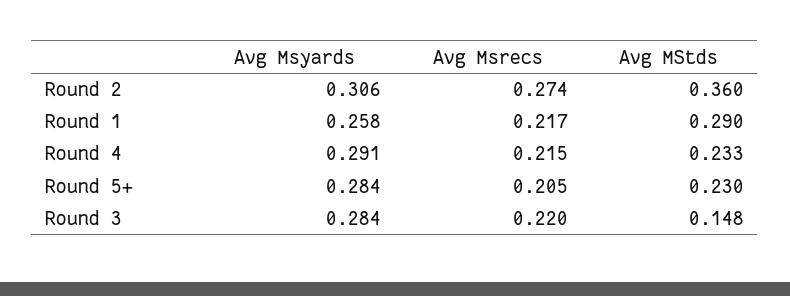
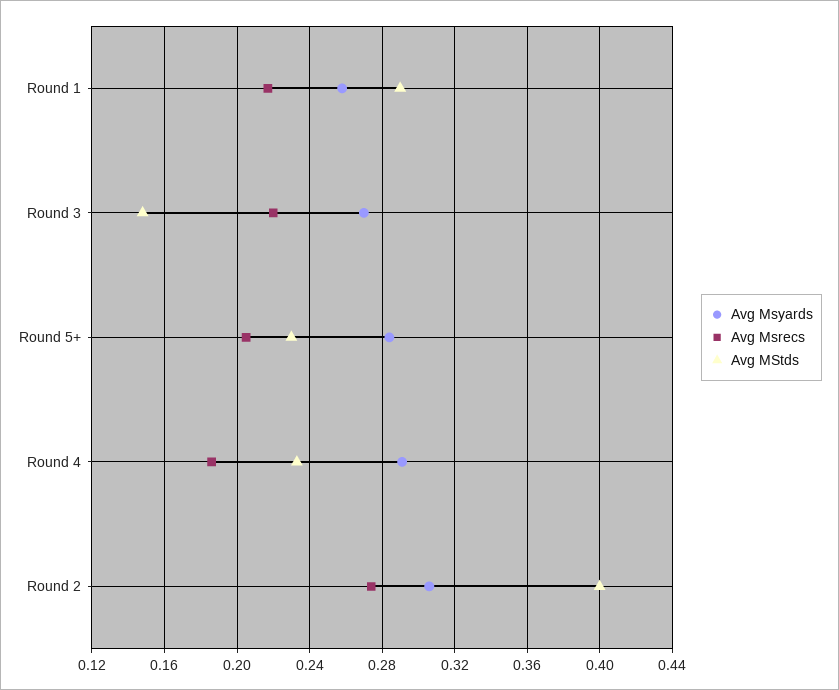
Avg MStds, Round 2: 0.36 -> 0.4
Avg Msrecs, Round 4: 0.215 -> 0.185
Avg Msyards, Round 3: 0.284 -> 0.27

